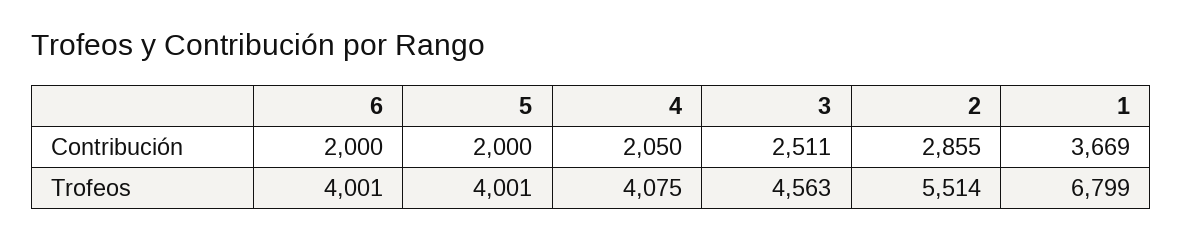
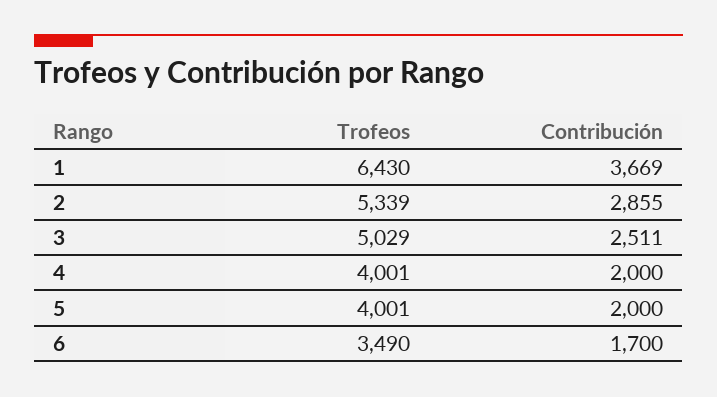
6, Contribución: 2000 -> 1700
4, Contribución: 2050 -> 2000
6, Trofeos: 4001 -> 3490
4, Trofeos: 4075 -> 4001
3, Trofeos: 4563 -> 5029
2, Trofeos: 5514 -> 5339
1, Trofeos: 6799 -> 6430

